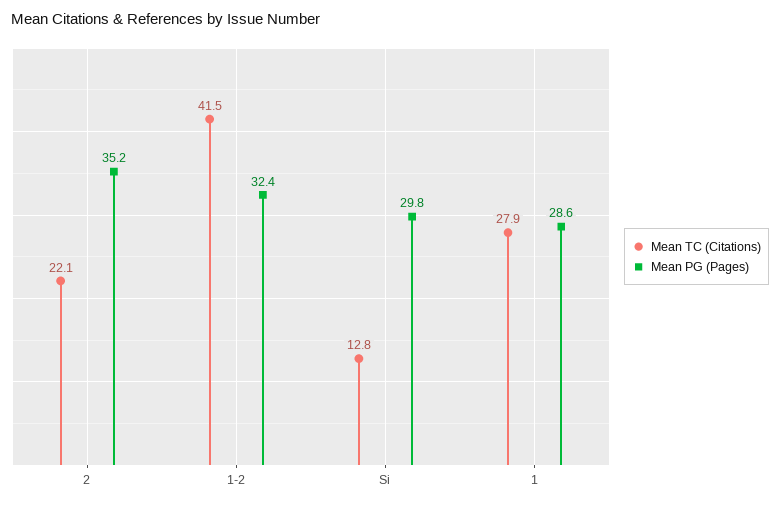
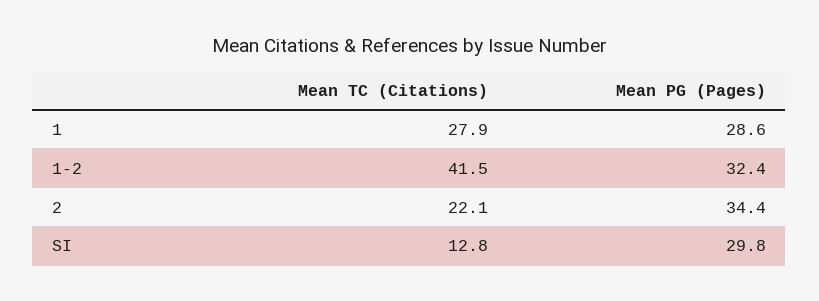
Mean PG (Pages), 2: 35.2 -> 34.4

